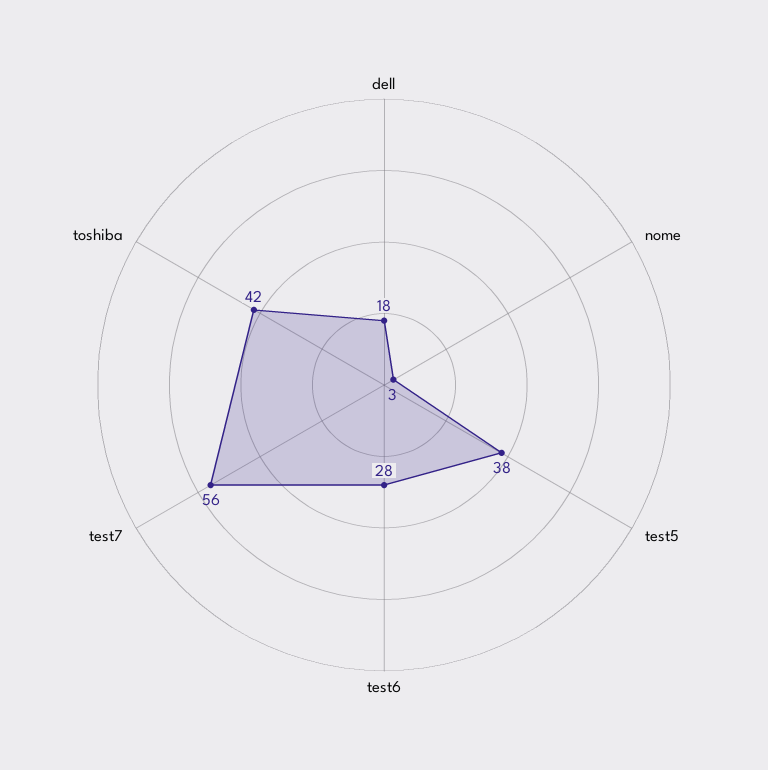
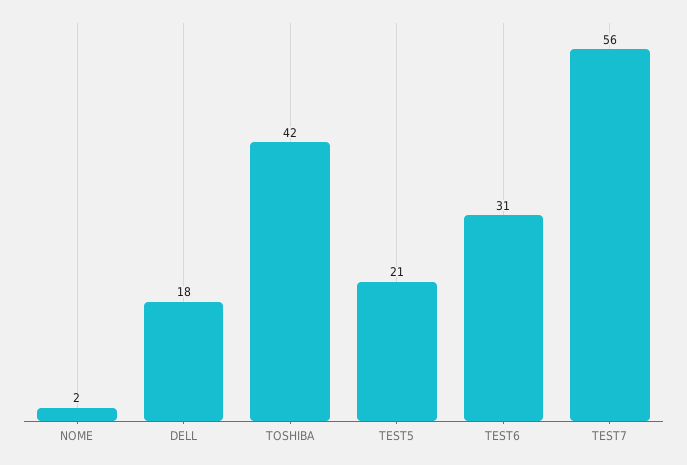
nome: 3 -> 2
test5: 38 -> 21
test6: 28 -> 31

